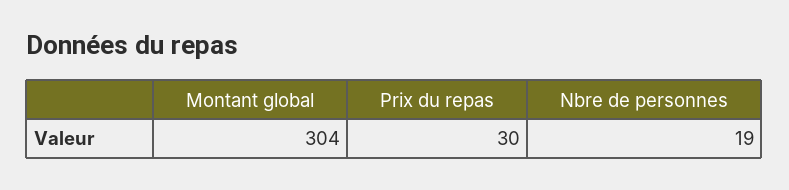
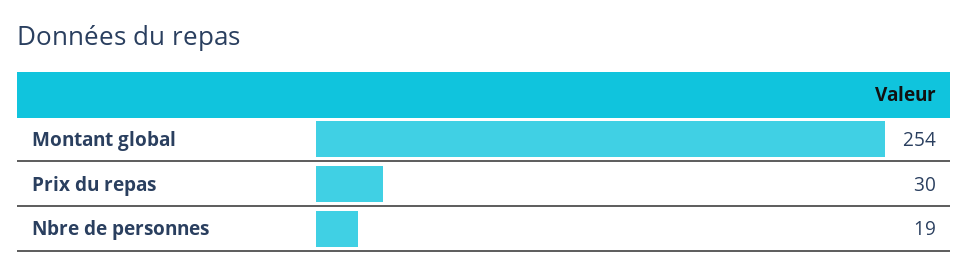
Montant global: 304 -> 254

